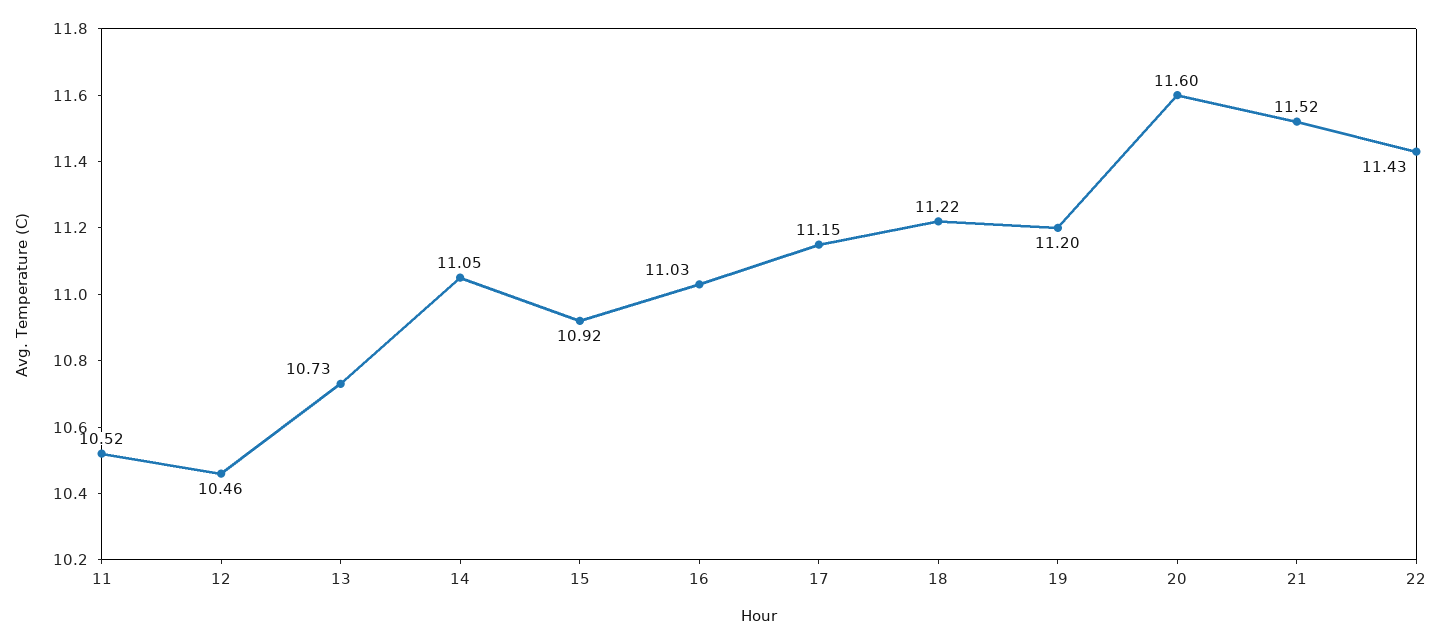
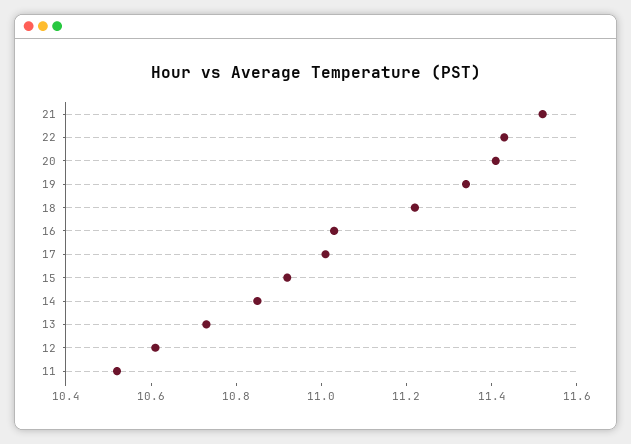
12: 10.46 -> 10.6
14: 11.05 -> 10.85
17: 11.15 -> 11
19: 11.2 -> 11.35
20: 11.6 -> 11.4

